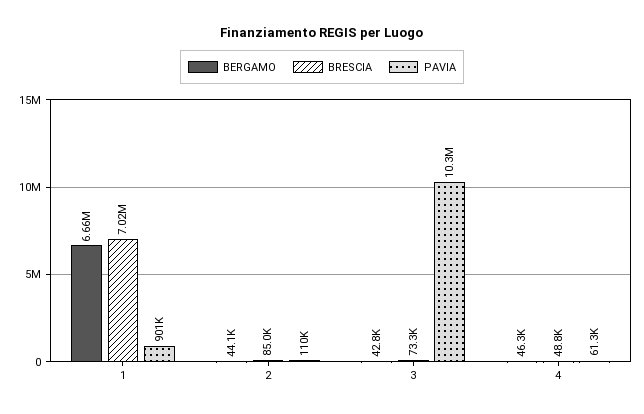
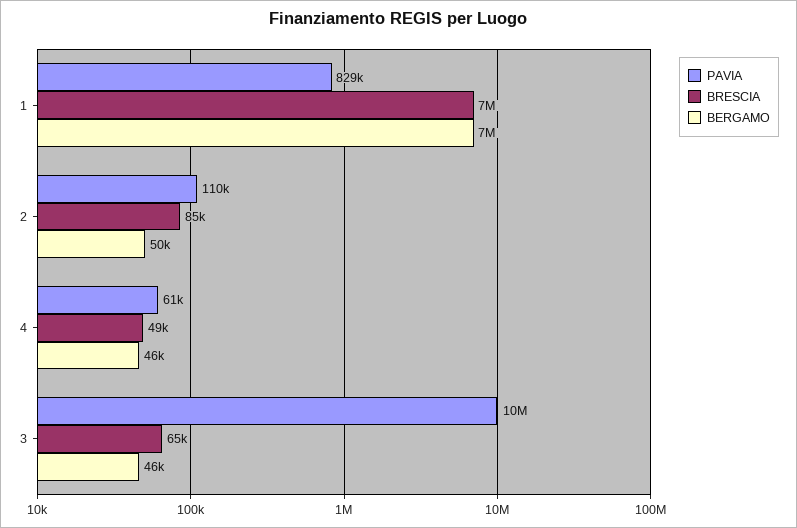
BERGAMO, 1: 6660000 -> 7000000
PAVIA, 1: 901000 -> 829000
BERGAMO, 2: 44100 -> 50000
BERGAMO, 3: 42800 -> 46000
BRESCIA, 3: 73300 -> 65000

